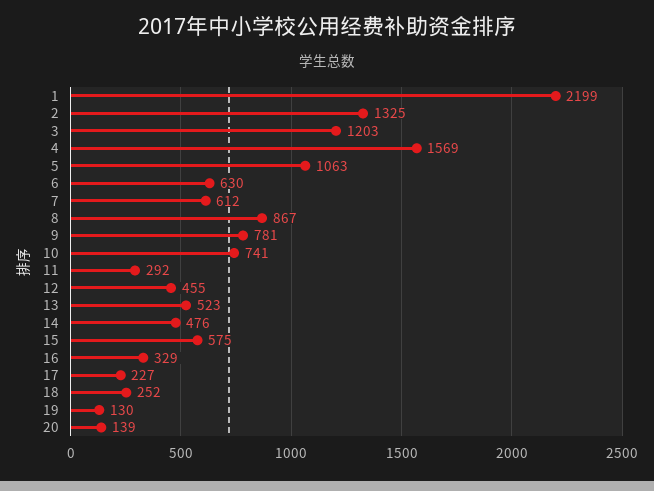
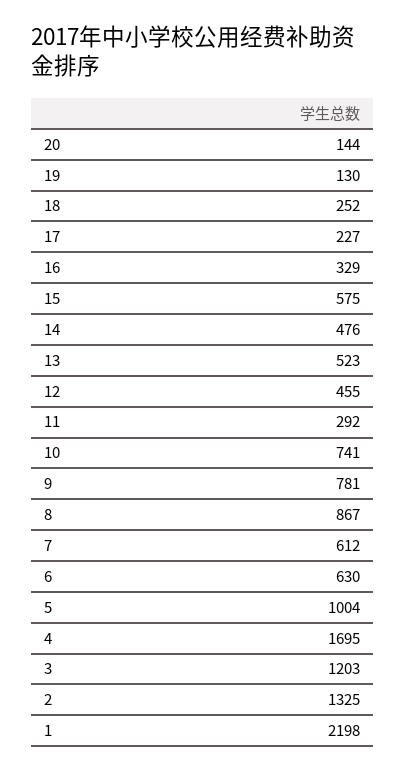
1: 2199 -> 2198
4: 1569 -> 1695
5: 1063 -> 1004
20: 139 -> 144

